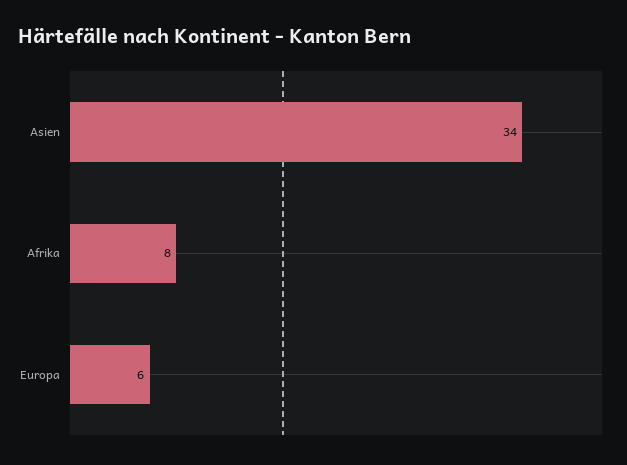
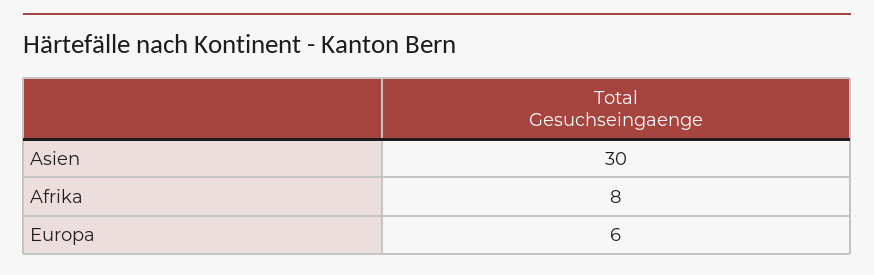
Asien: 34 -> 30

